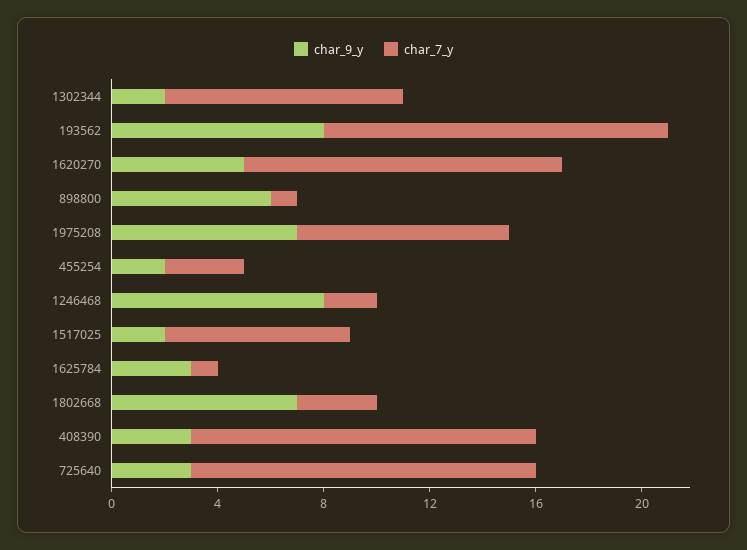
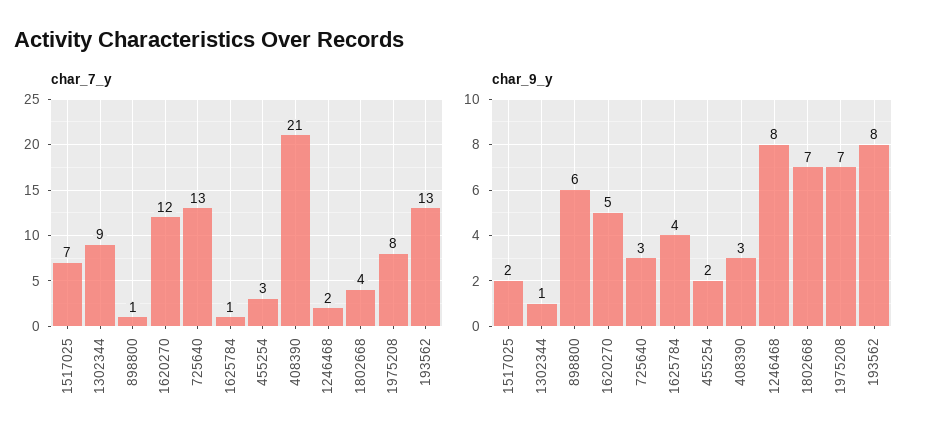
char_9_y, 1302344: 2 -> 1
char_9_y, 1625784: 3 -> 4
char_7_y, 1802668: 3 -> 4
char_7_y, 408390: 13 -> 21

